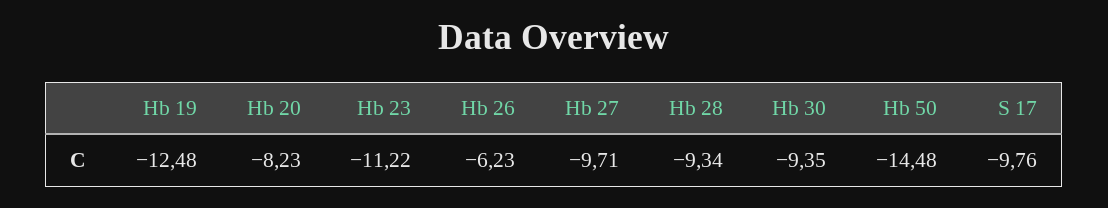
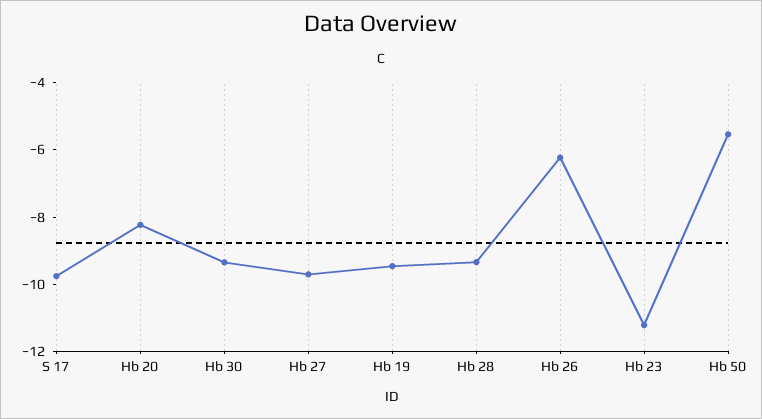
Hb 19: -12.48 -> -9.5
Hb 50: -14.48 -> -5.5

